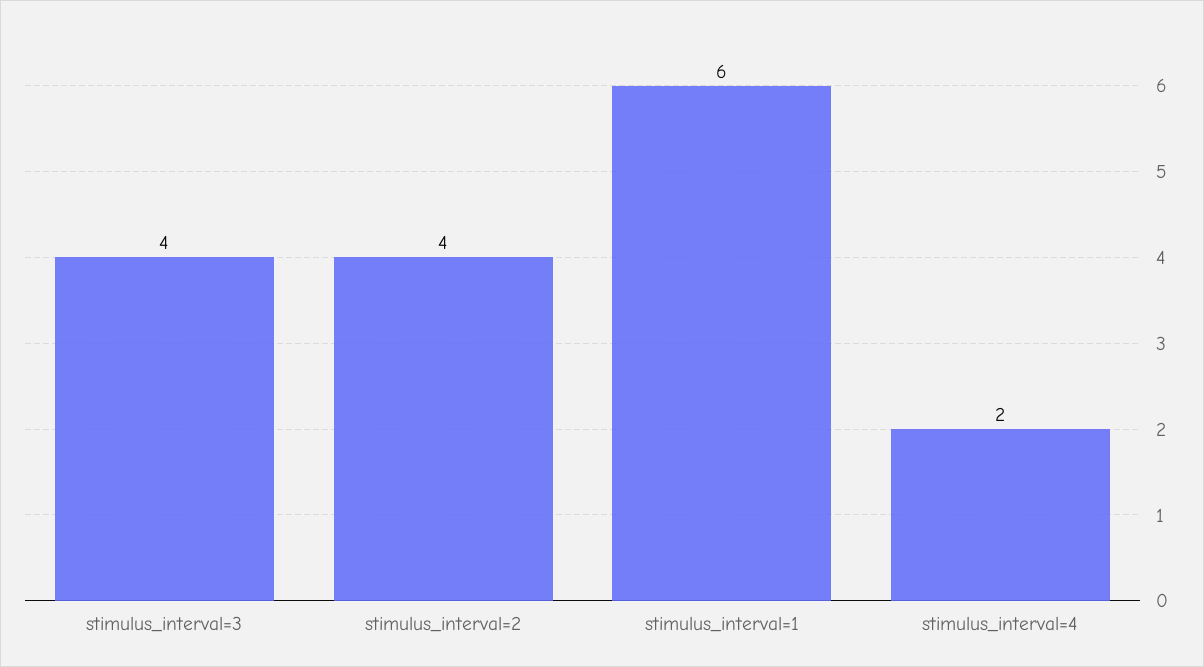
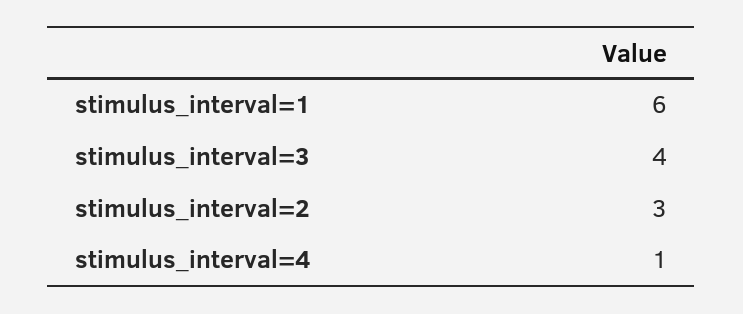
stimulus_interval=2: 4 -> 3
stimulus_interval=4: 2 -> 1

